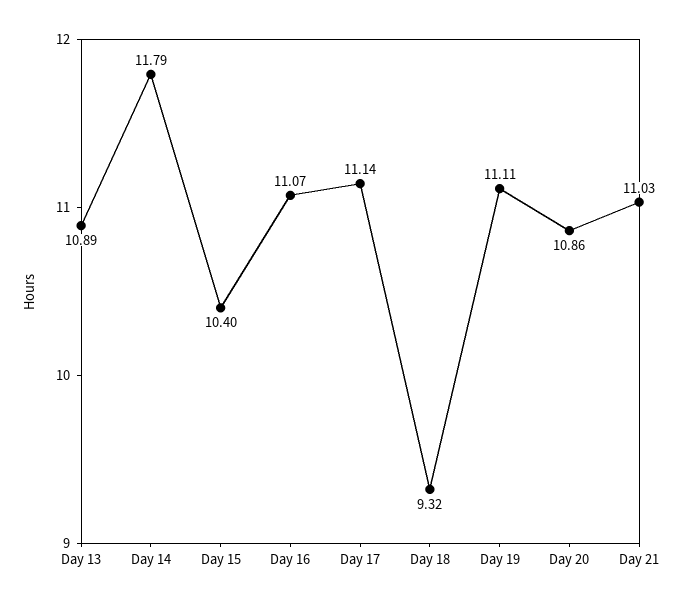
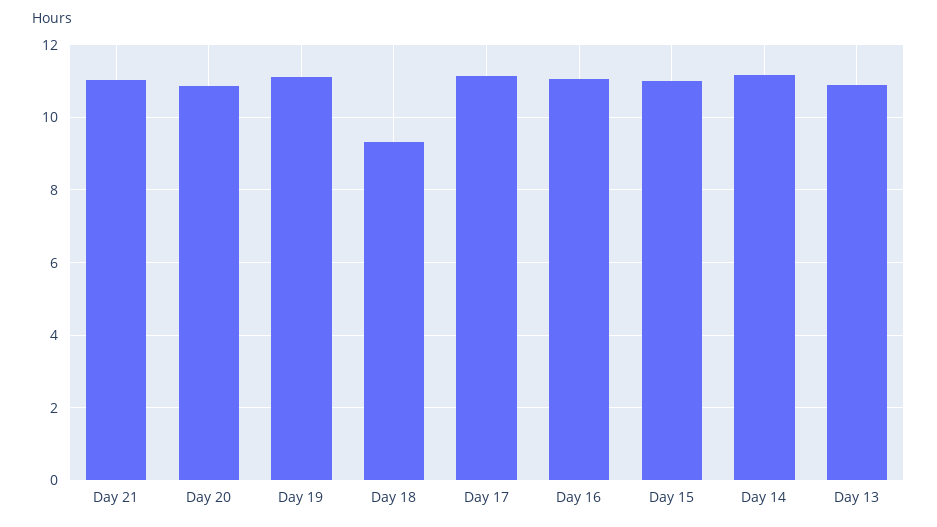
Day 14: 11.79 -> 11.2
Day 15: 10.4 -> 11

